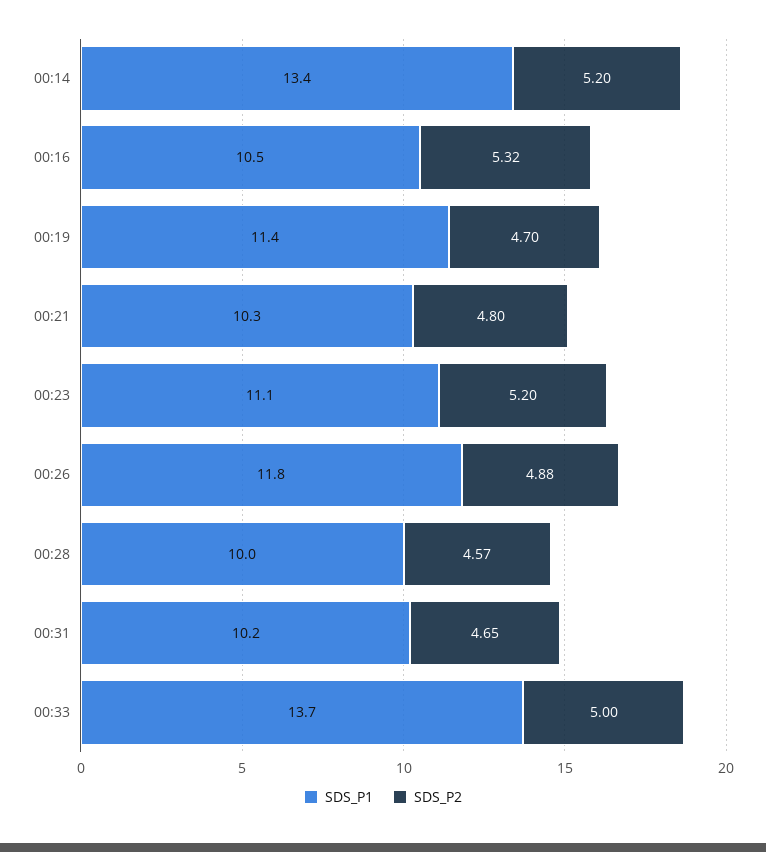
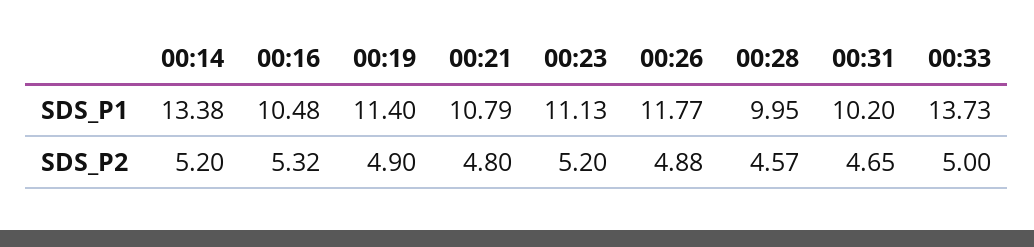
SDS_P2, 00:19: 4.7 -> 4.9
SDS_P1, 00:21: 10.3 -> 10.79

